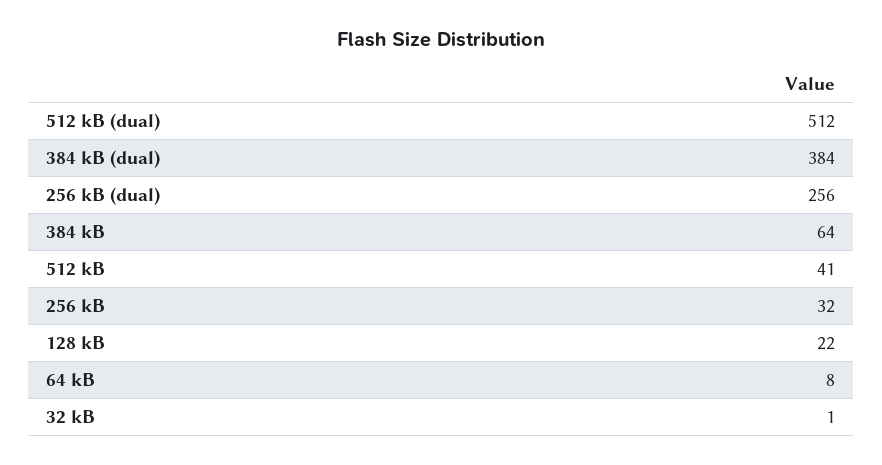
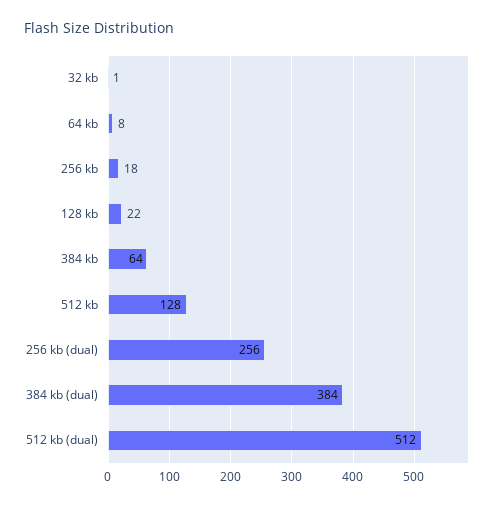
512 kB: 41 -> 128
256 kB: 32 -> 18

